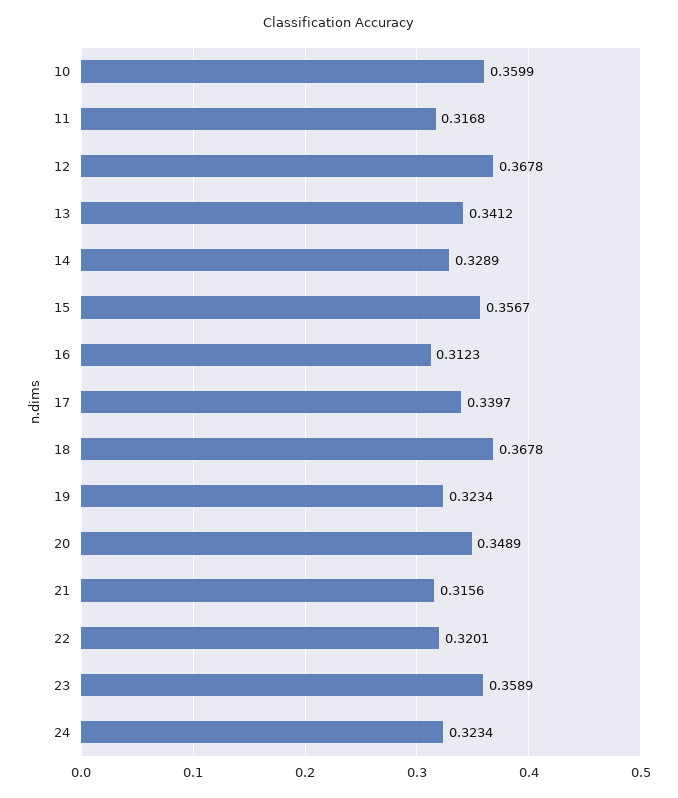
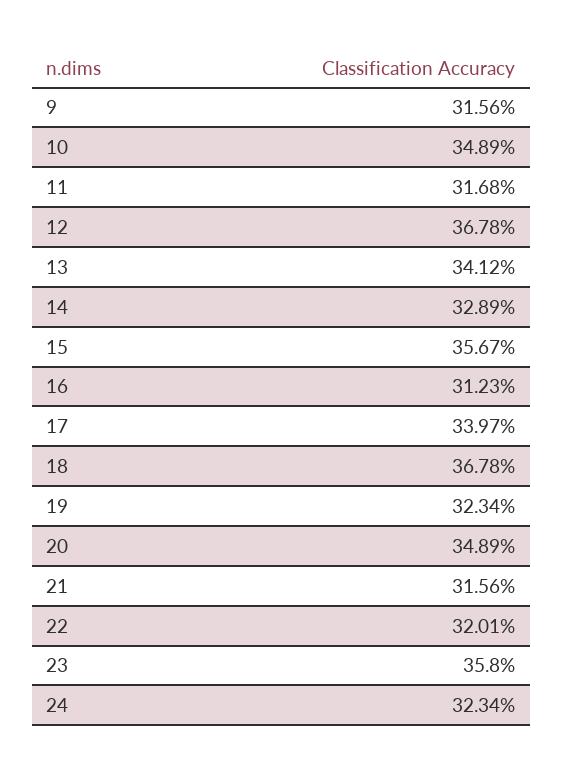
10: 0.3599 -> 0.3489
23: 0.3589 -> 0.358
9: none -> 0.3156

